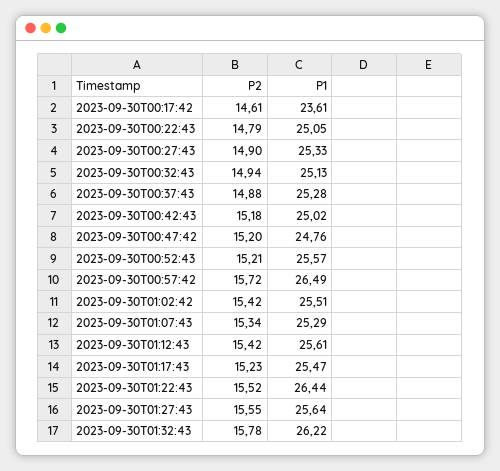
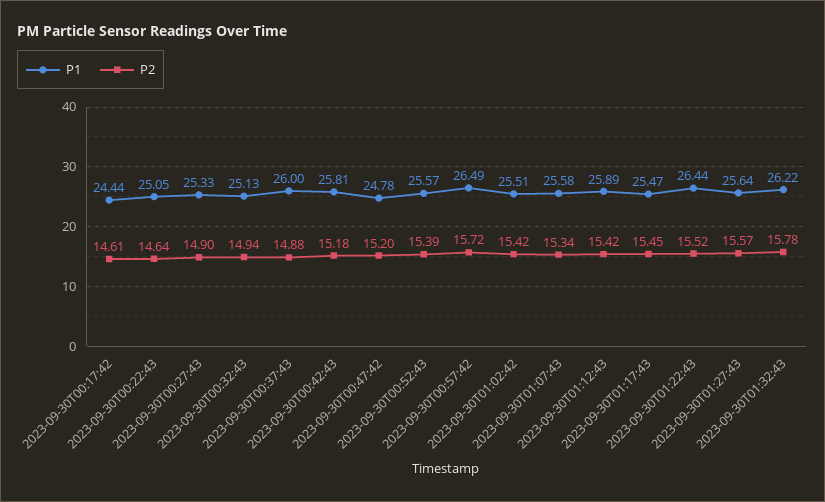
P1, 2023-09-30T00:17:42: 23.61 -> 24.44
P2, 2023-09-30T00:22:43: 14.79 -> 14.64
P1, 2023-09-30T00:37:43: 25.28 -> 26
P1, 2023-09-30T00:42:43: 25.02 -> 25.81
P1, 2023-09-30T00:47:42: 24.76 -> 24.78
P2, 2023-09-30T00:52:43: 15.21 -> 15.39
P1, 2023-09-30T01:07:43: 25.29 -> 25.58
P1, 2023-09-30T01:12:43: 25.61 -> 25.89
P2, 2023-09-30T01:17:43: 15.23 -> 15.45
P2, 2023-09-30T01:27:43: 15.55 -> 15.57

